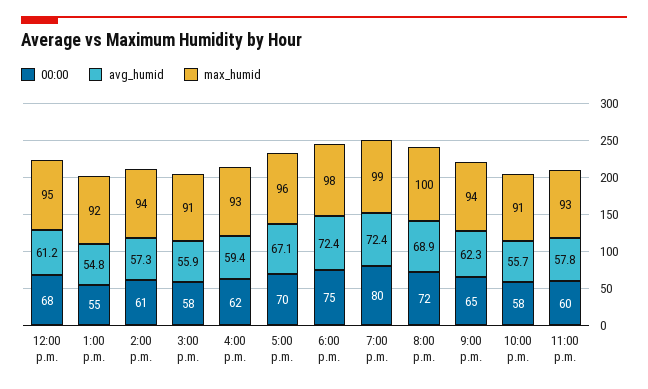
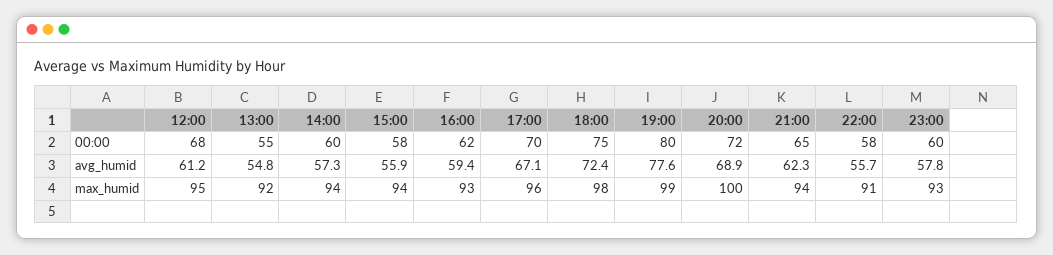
00:00, 2:00 p.m.: 61 -> 60
max_humid, 3:00 p.m.: 91 -> 94
avg_humid, 7:00 p.m.: 72.4 -> 77.6

